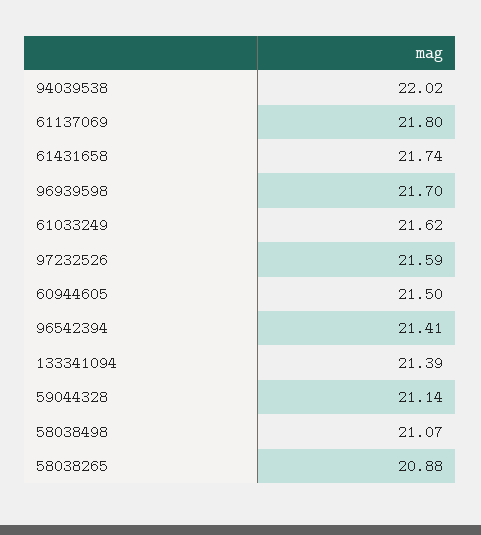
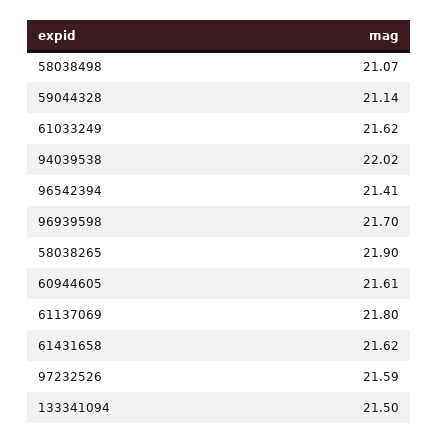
61431658: 21.74 -> 21.62
60944605: 21.5 -> 21.61
133341094: 21.39 -> 21.5
58038265: 20.88 -> 21.9

